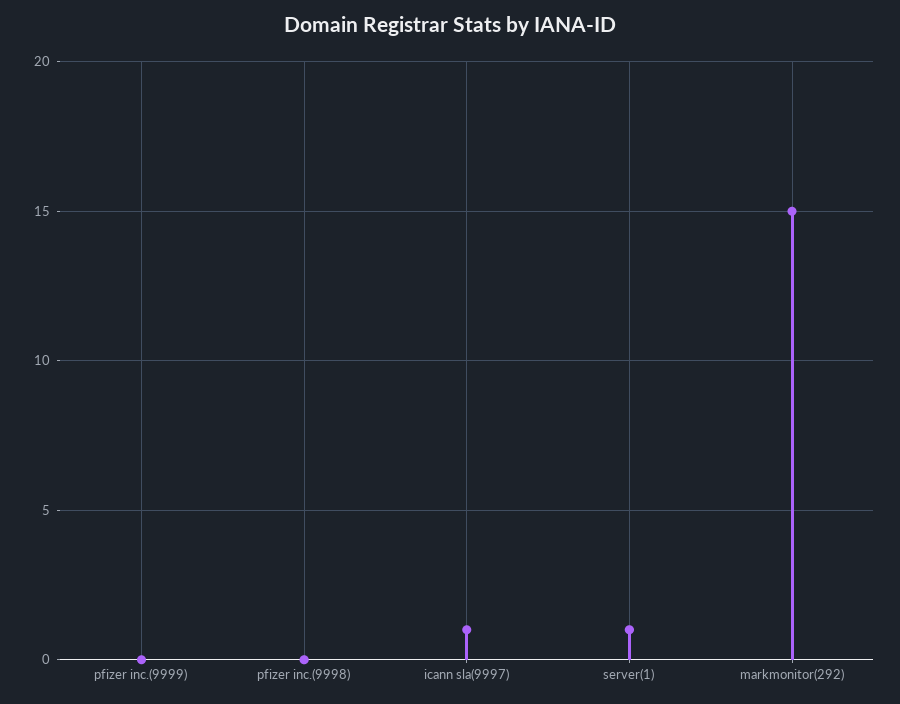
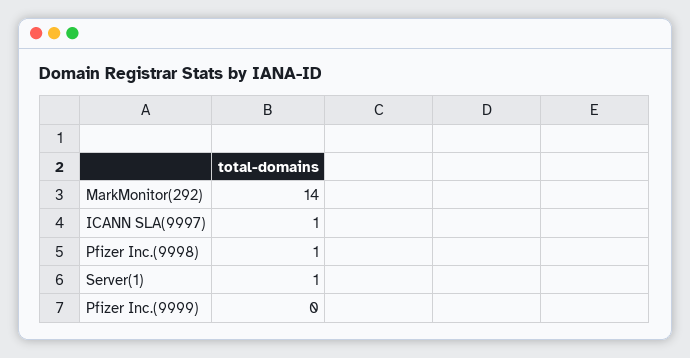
pfizer inc.(9998): 0 -> 1
markmonitor(292): 15 -> 14

